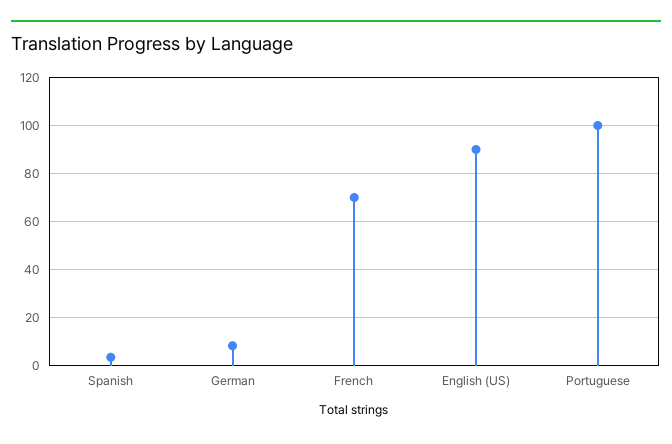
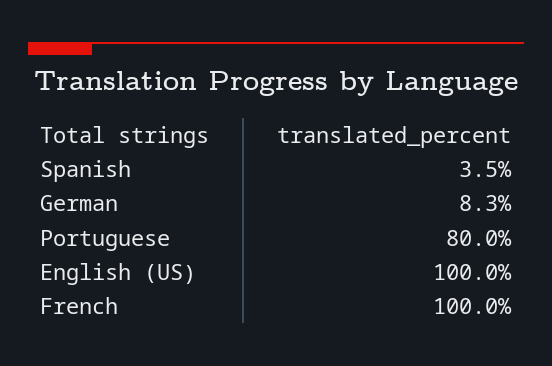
French: 70 -> 100
English (US): 90 -> 100
Portuguese: 100 -> 80

